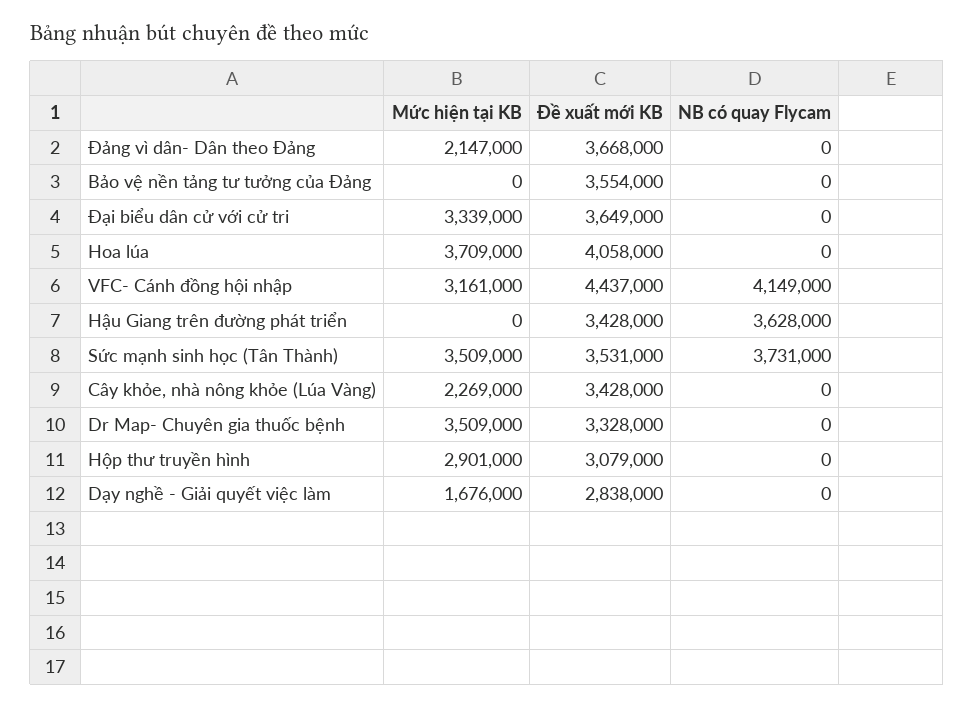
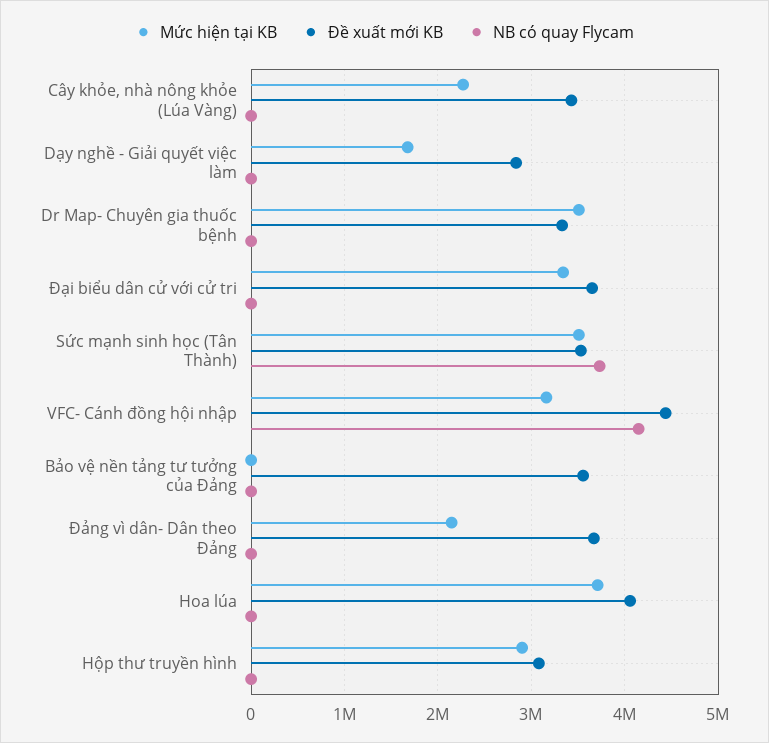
Mức hiện tại KB, Hậu Giang trên đường phát triển: 0 -> none
Đề xuất mới KB, Hậu Giang trên đường phát triển: 3428000 -> none
NB có quay Flycam, Hậu Giang trên đường phát triển: 3628000 -> none

